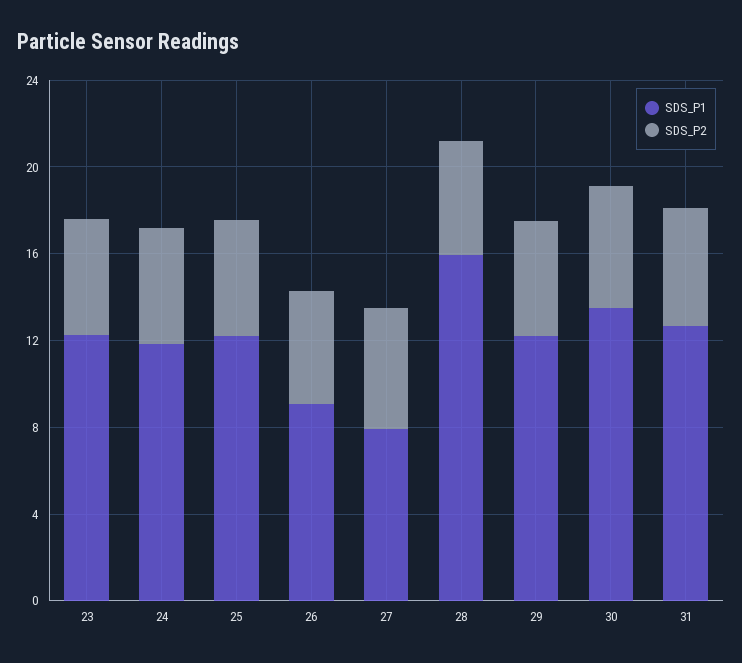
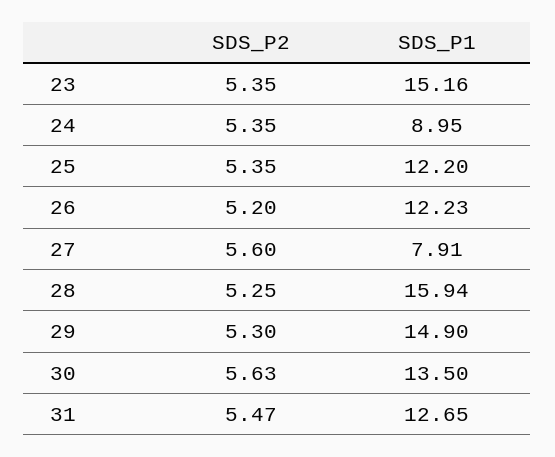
SDS_P1, 23: 12 -> 15.16
SDS_P1, 24: 12 -> 8.95
SDS_P1, 26: 9 -> 12.23
SDS_P1, 29: 12 -> 14.9

